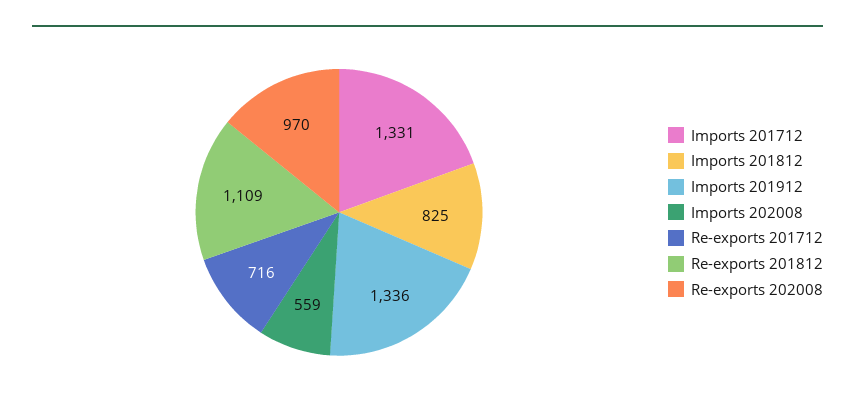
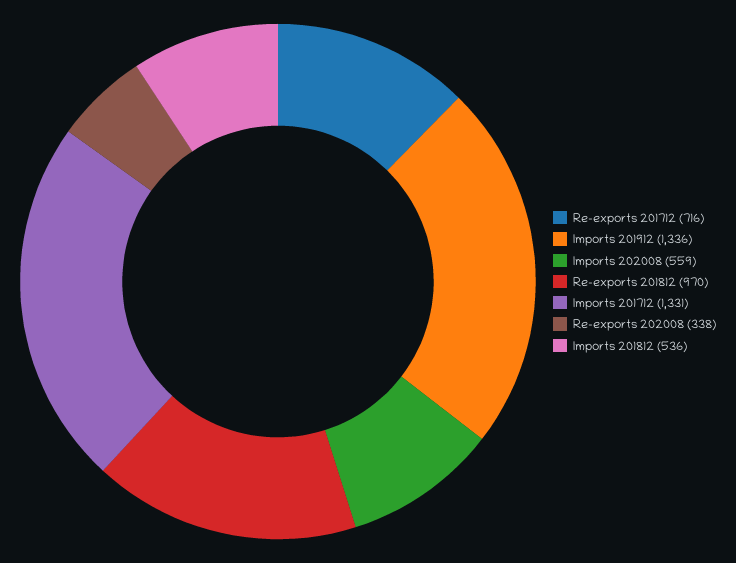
Imports 201812: 825 -> 536
Re-exports 201812: 1109 -> 970
Re-exports 202008: 970 -> 338

